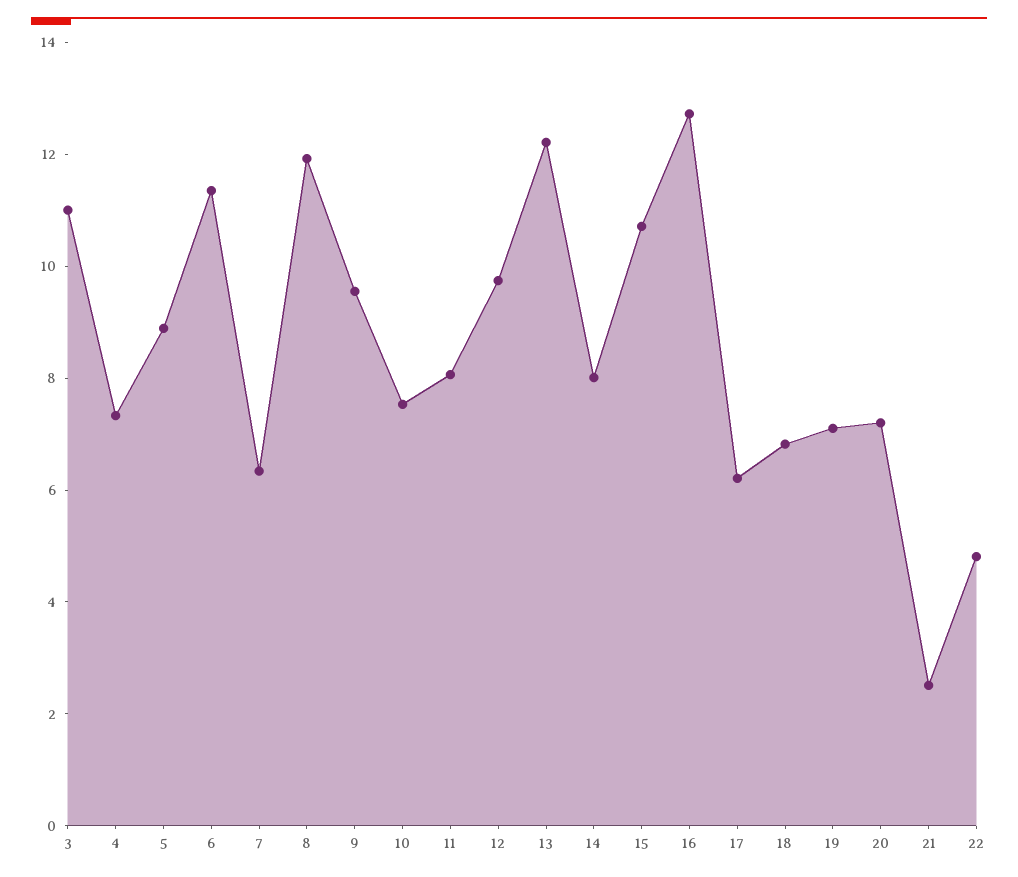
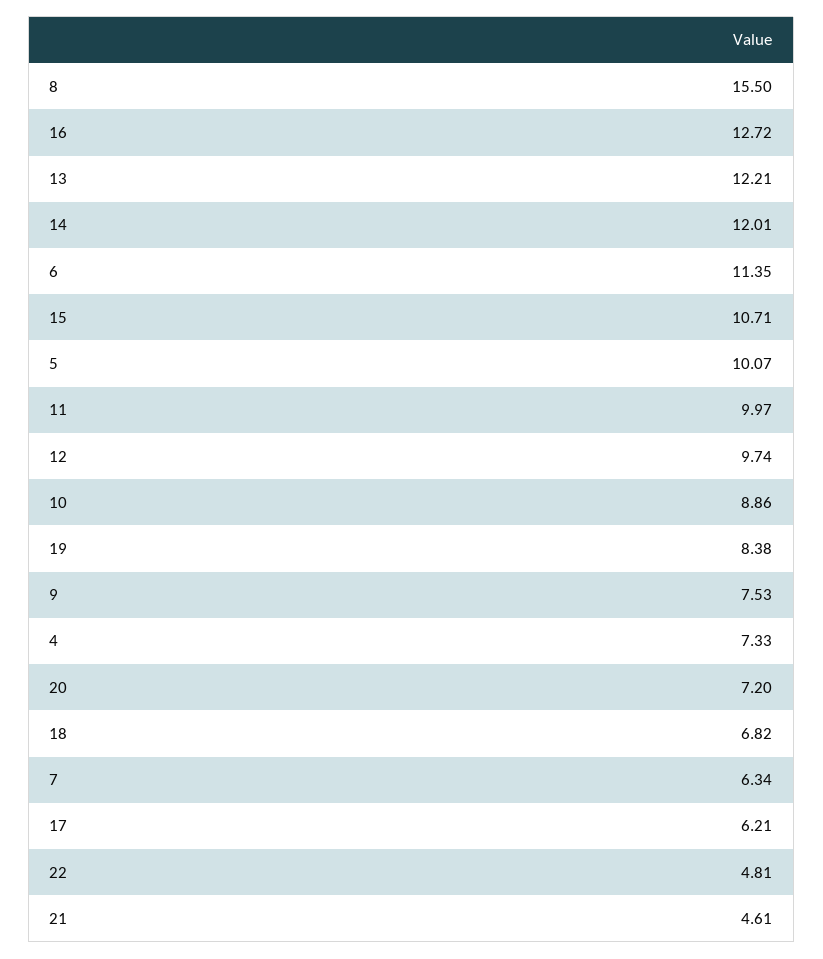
3: 11 -> none
5: 9 -> 10.07
8: 12 -> 15.5
9: 9.5 -> 7.53
10: 7.5 -> 8.86
11: 8 -> 9.97
14: 8 -> 12.01
19: 7 -> 8.38
21: 2.5 -> 4.61

